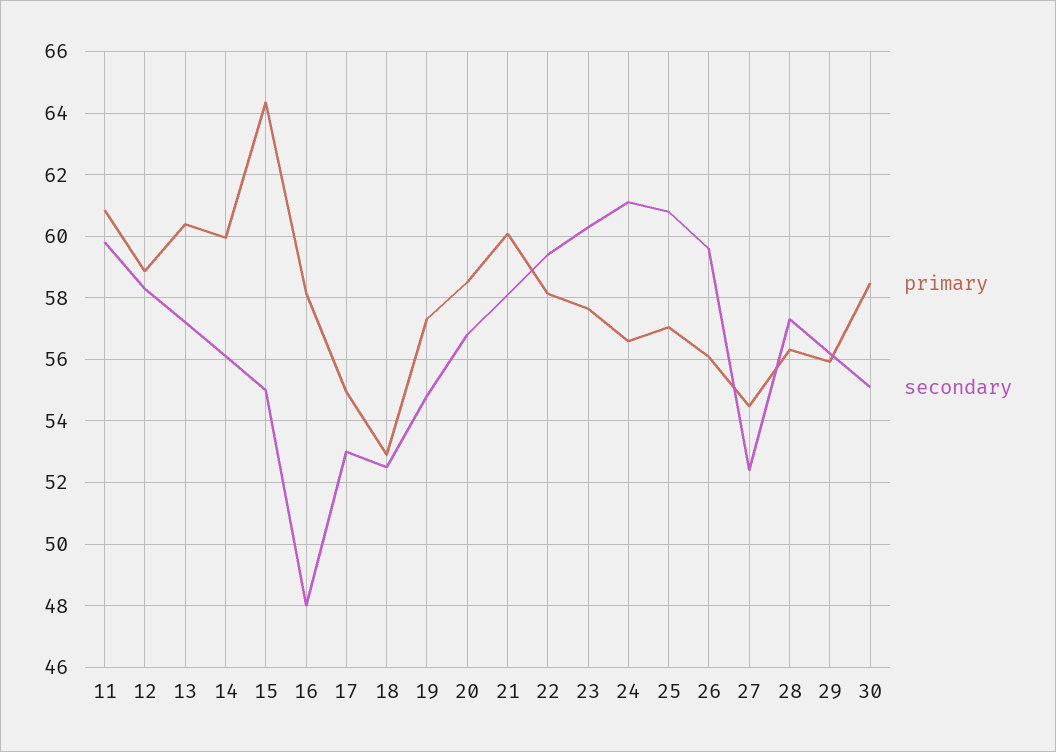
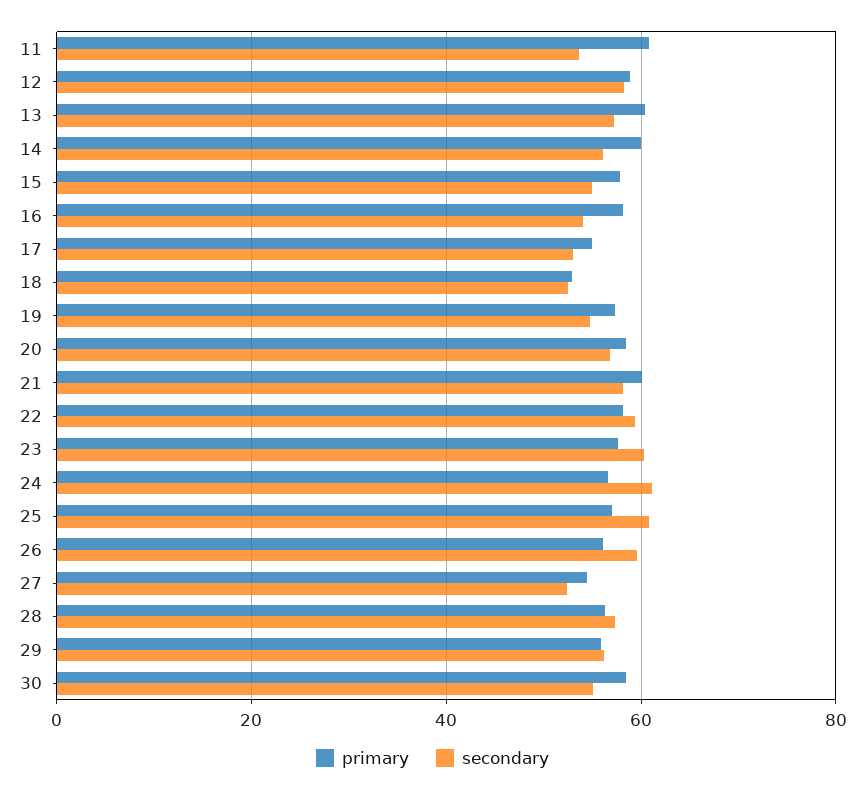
secondary, 11: 59.8 -> 54
primary, 15: 64.4 -> 58
secondary, 16: 48 -> 54

